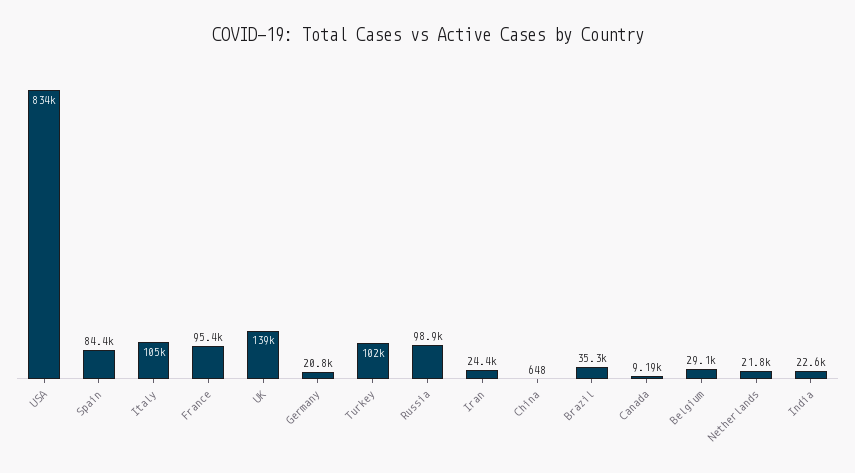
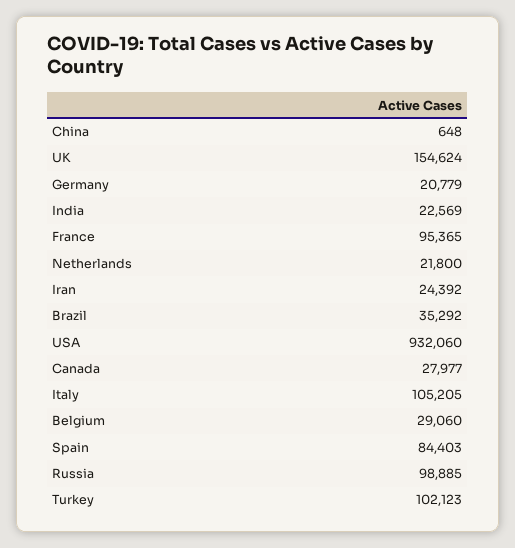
USA: 834000 -> 932060
UK: 139000 -> 154624
Canada: 9190 -> 27977

